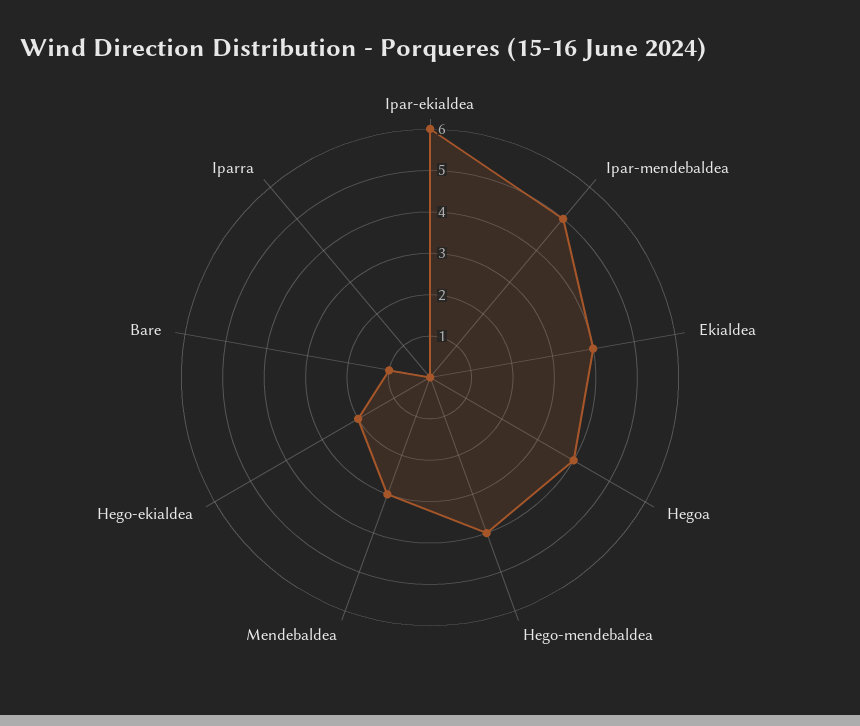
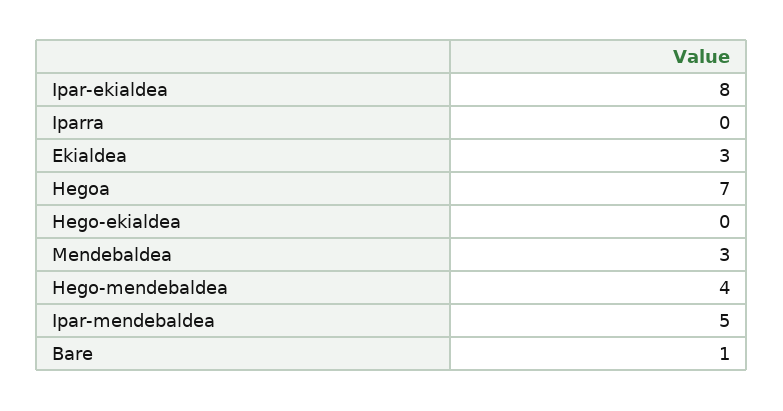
Ipar-ekialdea: 6 -> 8
Ekialdea: 4 -> 3
Hegoa: 4 -> 7
Hego-ekialdea: 2 -> 0

